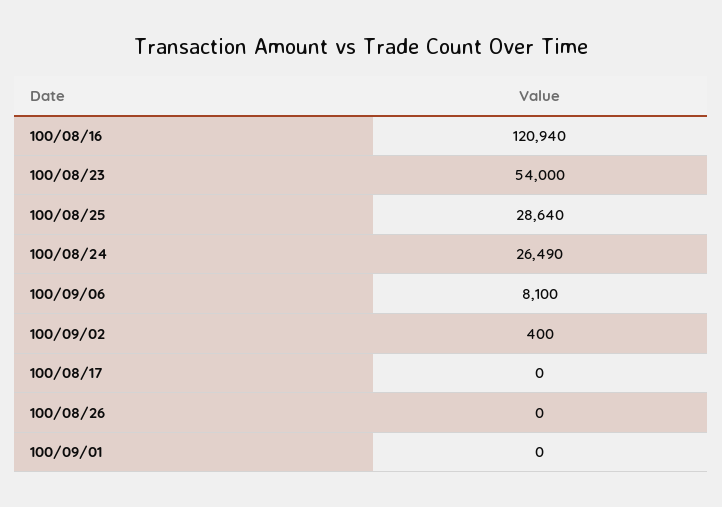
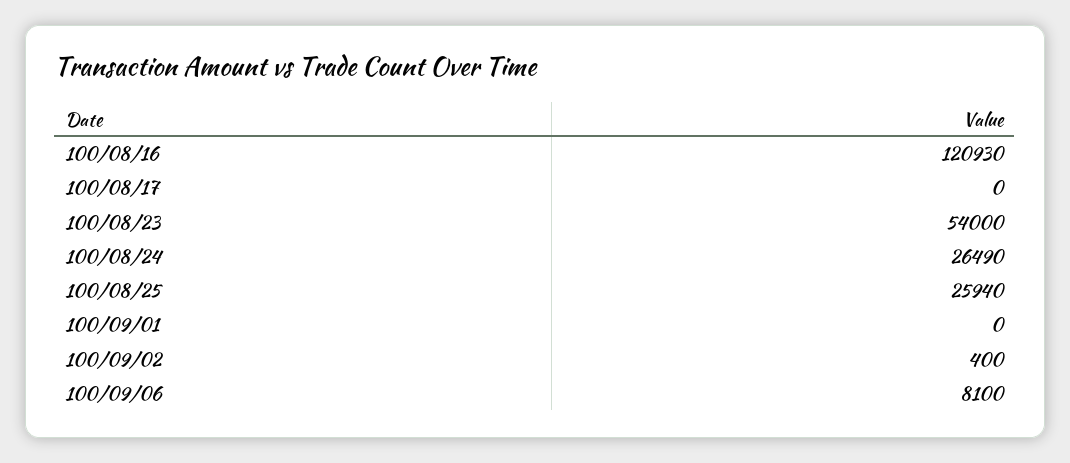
100/08/16: 120940 -> 120930
100/08/25: 28640 -> 25940
100/08/26: 0 -> none

